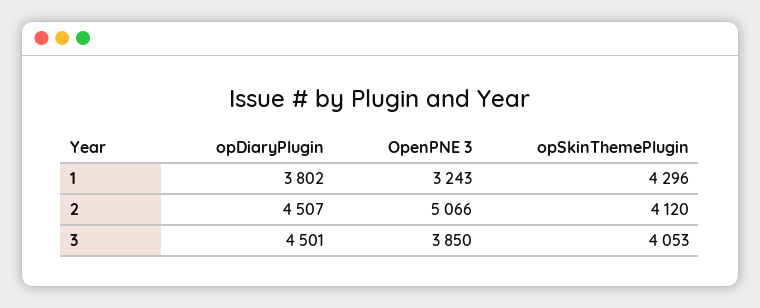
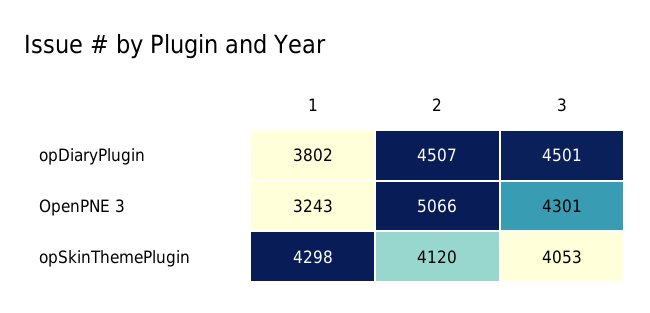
opSkinThemePlugin, 1: 4296 -> 4298
OpenPNE 3, 3: 3850 -> 4301

